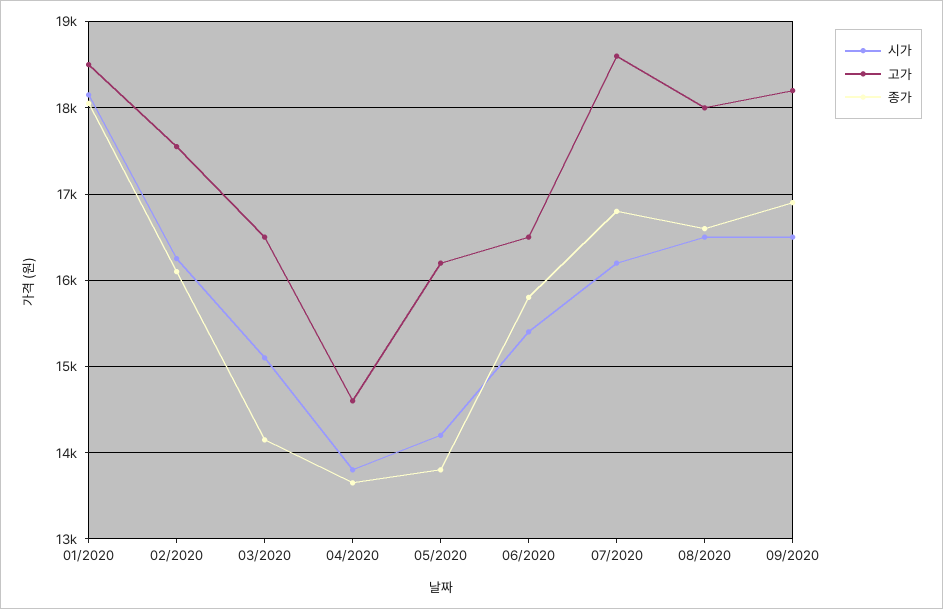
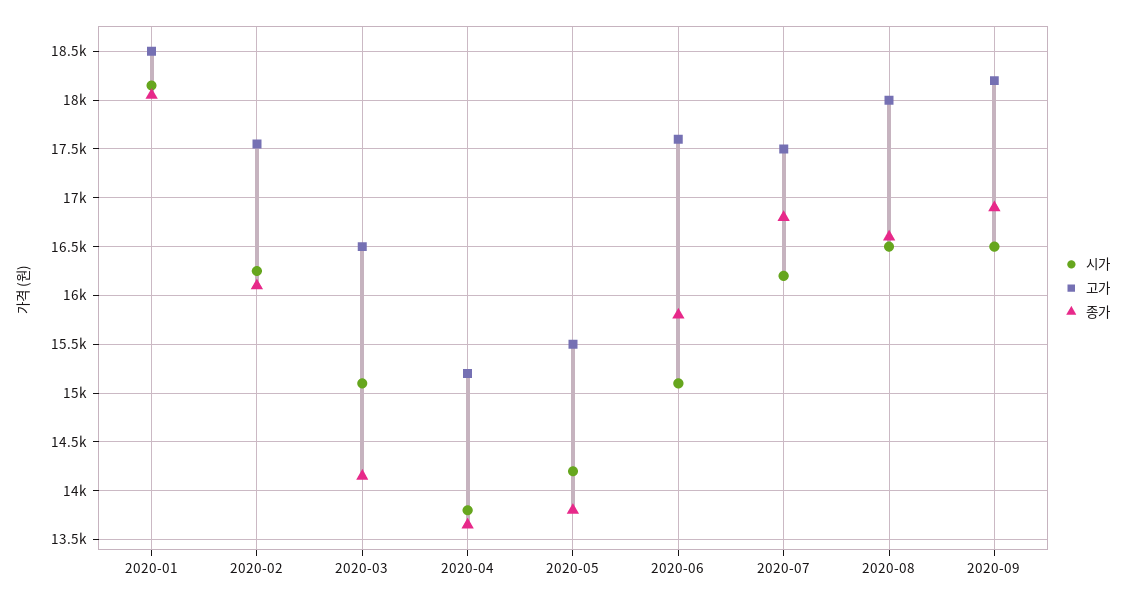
고가, 04/2020: 14600 -> 15200
고가, 05/2020: 16200 -> 15500
시가, 06/2020: 15400 -> 15100
고가, 06/2020: 16500 -> 17600
고가, 07/2020: 18600 -> 17500

